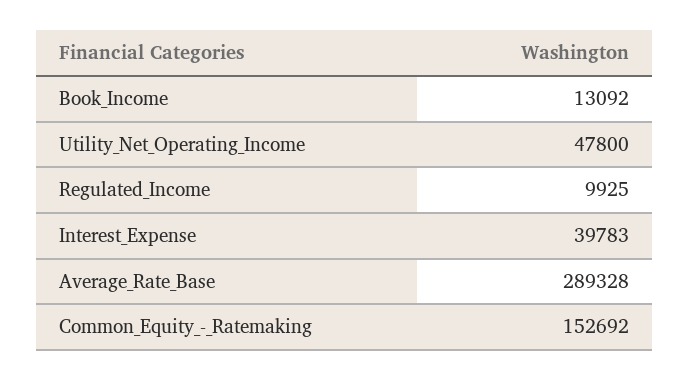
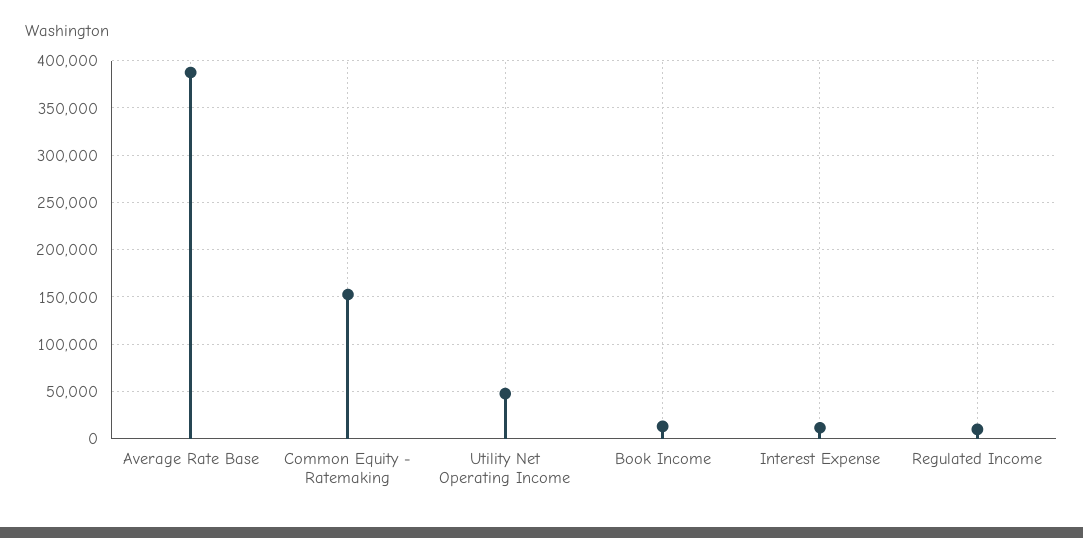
Interest_Expense: 39783 -> 10000
Average_Rate_Base: 289328 -> 390000

